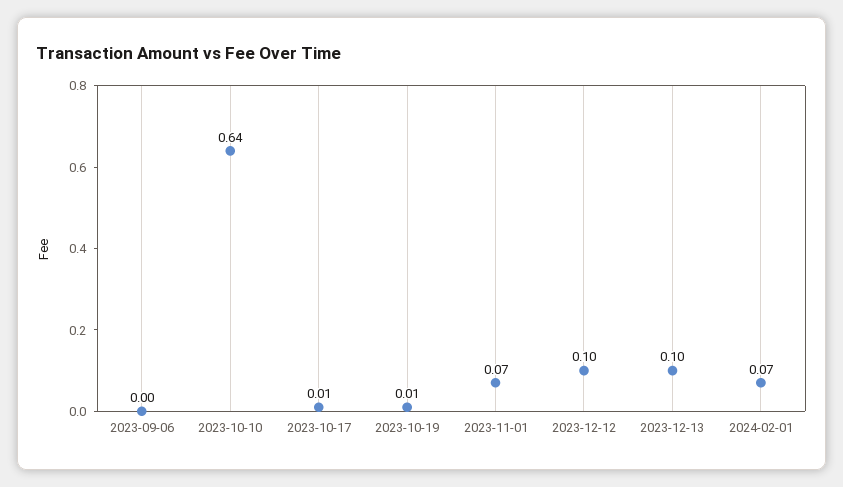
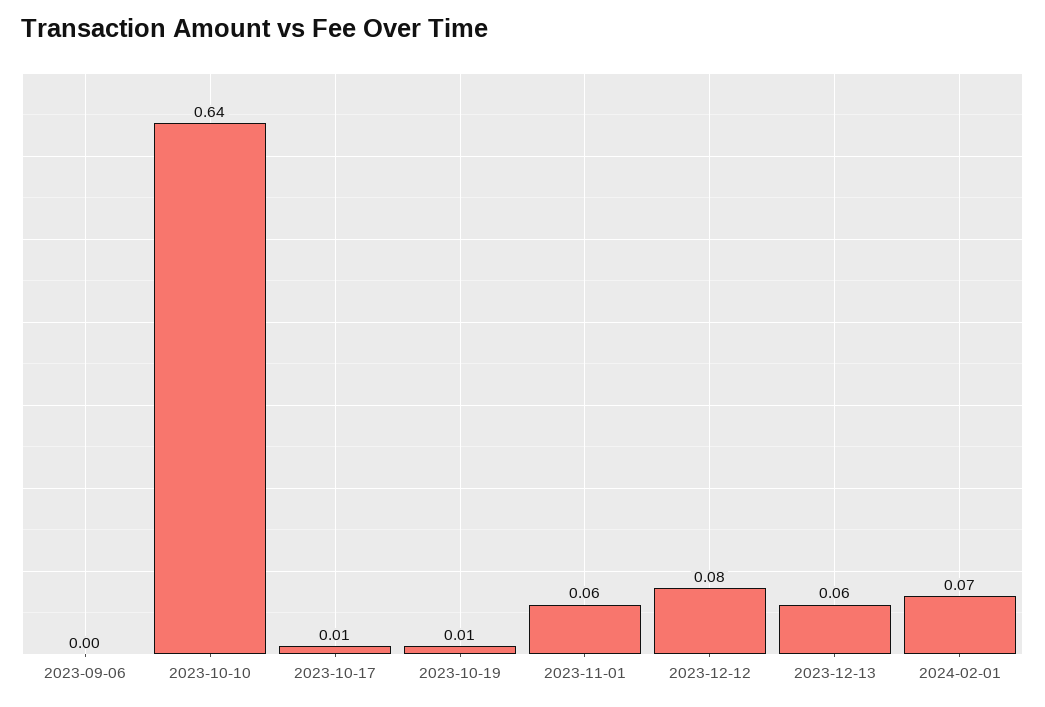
2023-11-01: 0.07 -> 0.06
2023-12-12: 0.1 -> 0.08
2023-12-13: 0.1 -> 0.06

